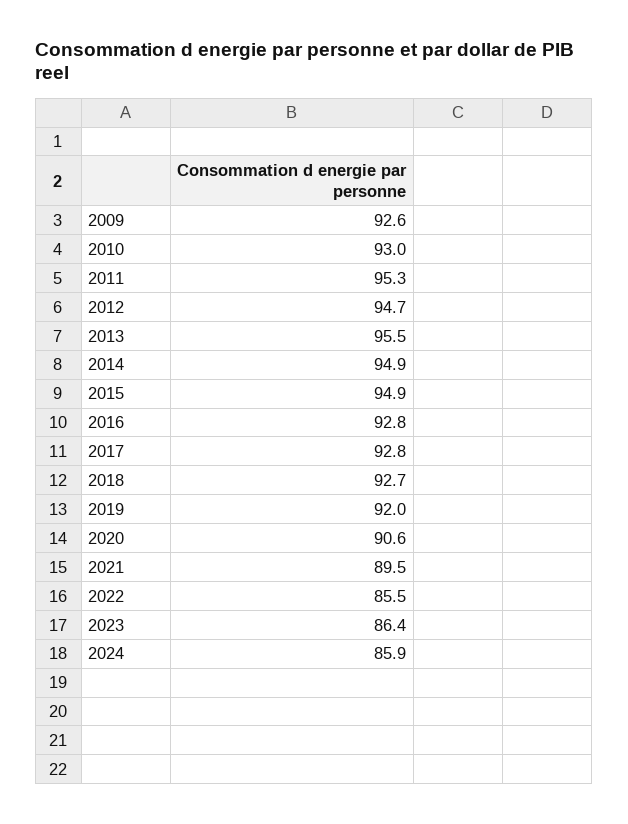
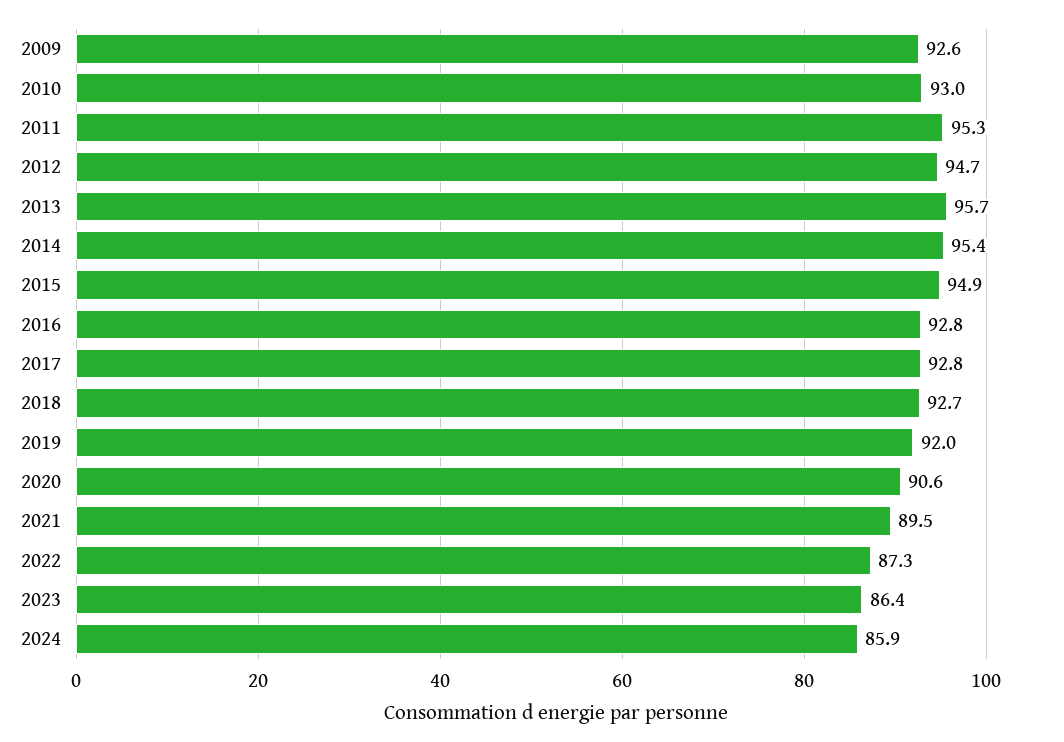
2013: 95.5 -> 95.7
2014: 94.9 -> 95.4
2022: 85.5 -> 87.3

